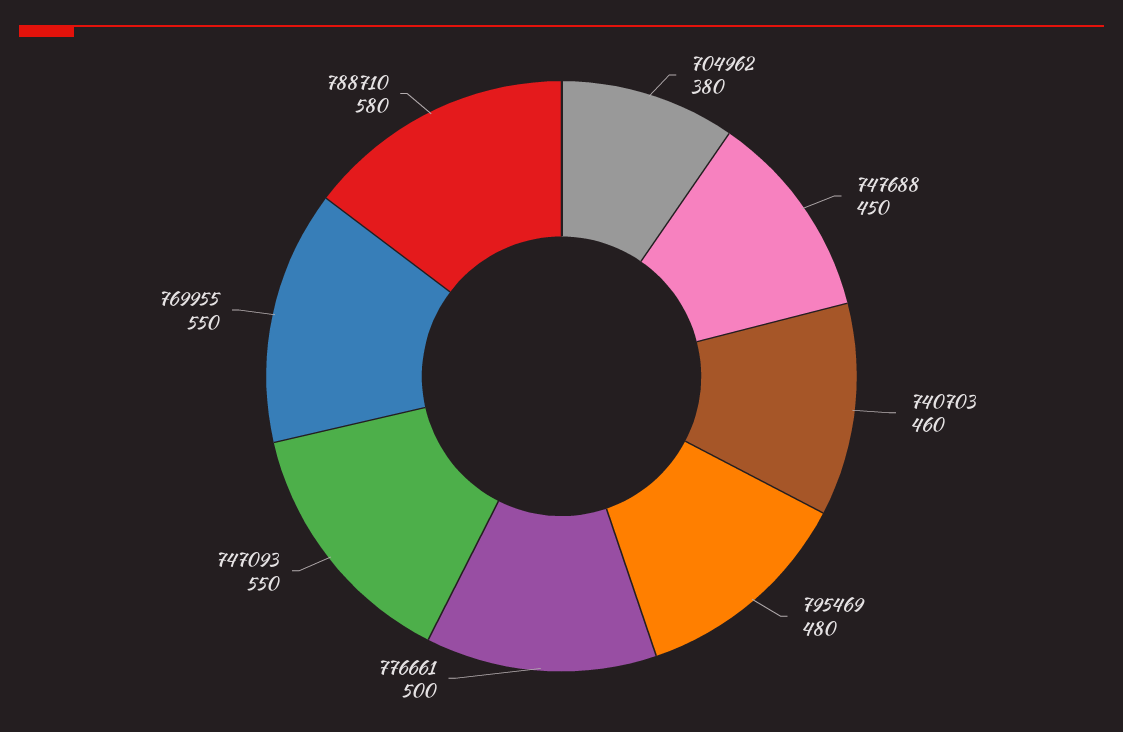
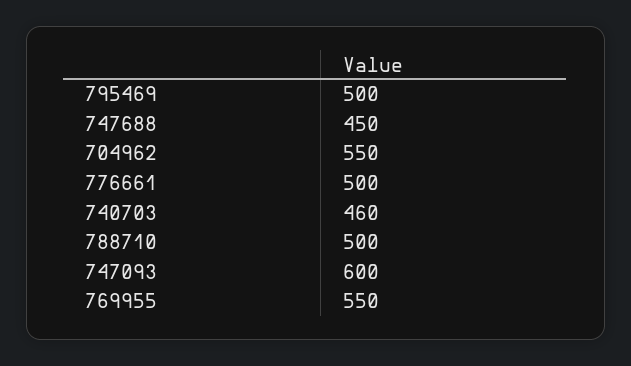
704962: 380 -> 550
795469: 480 -> 500
747093: 550 -> 600
788710: 580 -> 500

